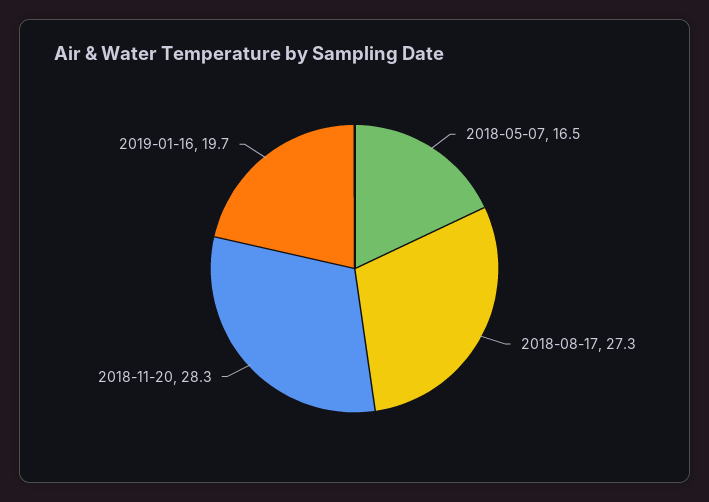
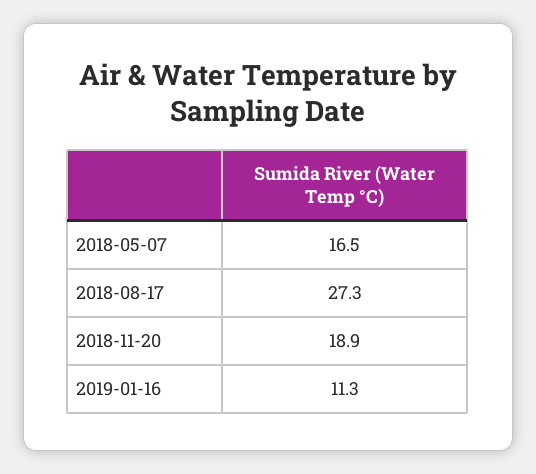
2018-11-20: 28.3 -> 18.9
2019-01-16: 19.7 -> 11.3

